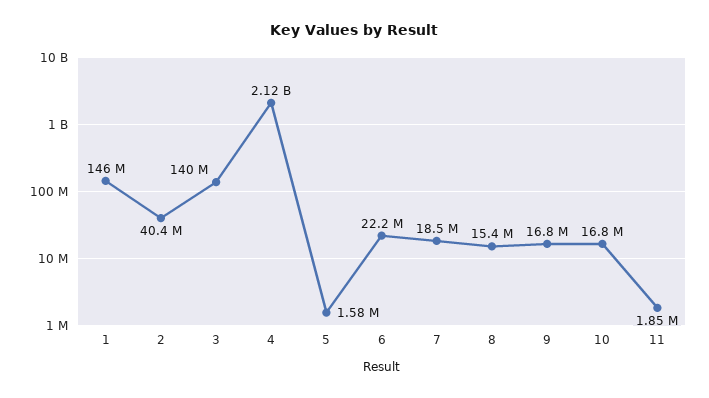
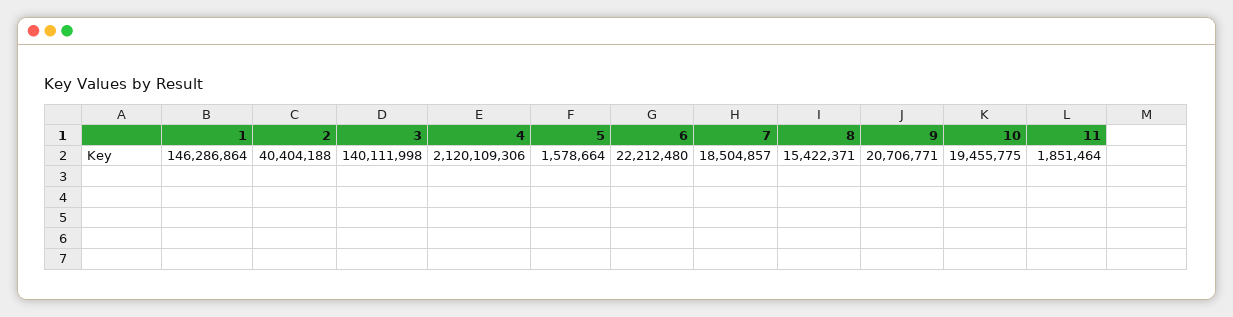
9: 16800000 -> 20706771
10: 16800000 -> 19455775

